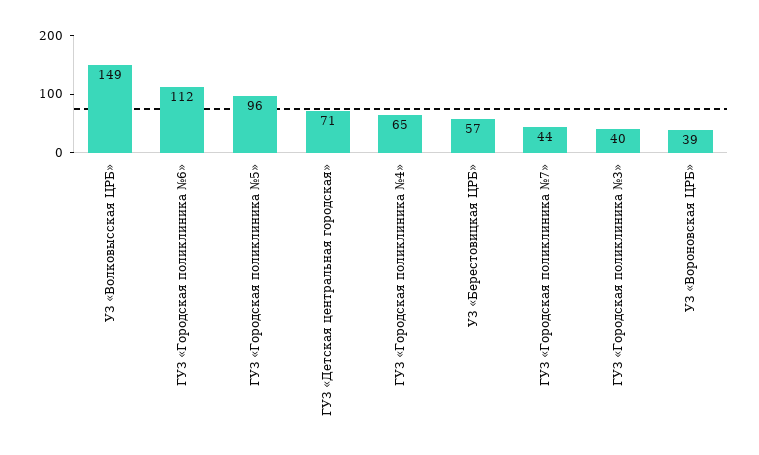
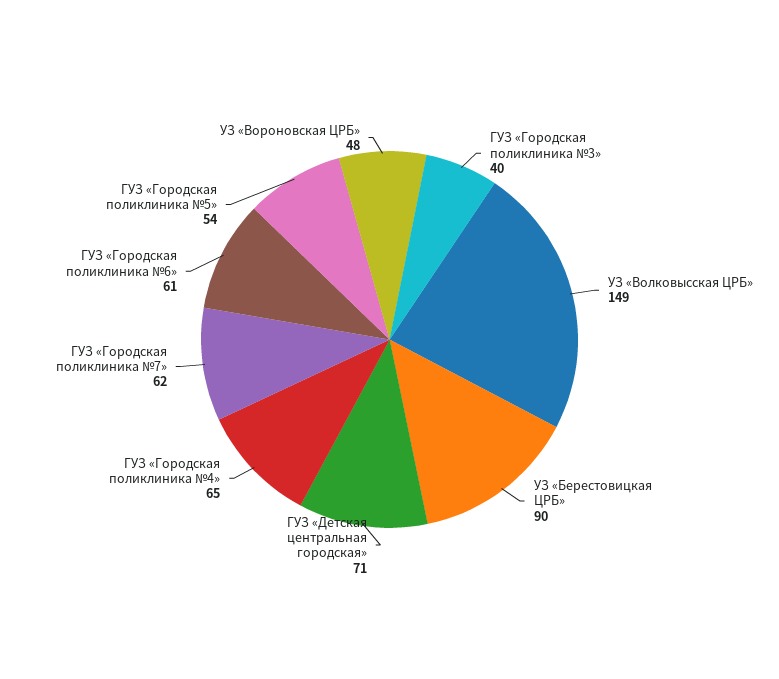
ГУЗ «Городская поликлиника №6»: 112 -> 61
ГУЗ «Городская поликлиника №5»: 96 -> 54
УЗ «Берестовицкая ЦРБ»: 57 -> 90
ГУЗ «Городская поликлиника №7»: 44 -> 62
УЗ «Вороновская ЦРБ»: 39 -> 48

